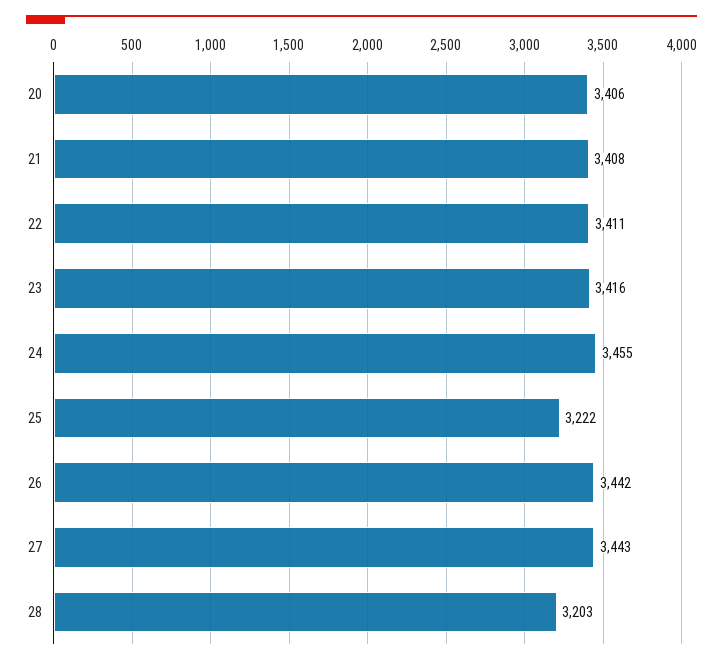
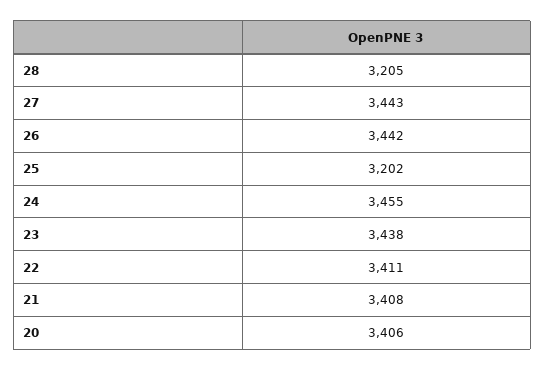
23: 3416 -> 3438
25: 3222 -> 3202
28: 3203 -> 3205

